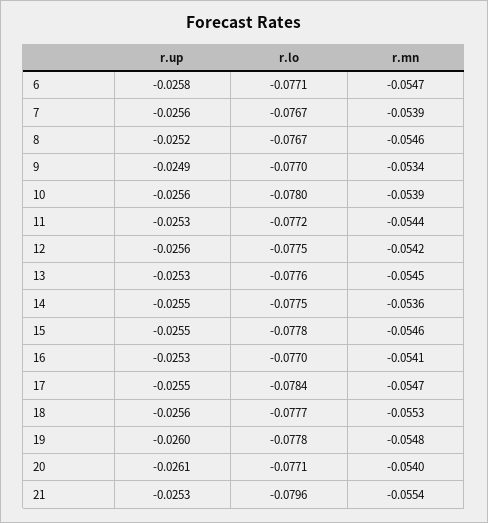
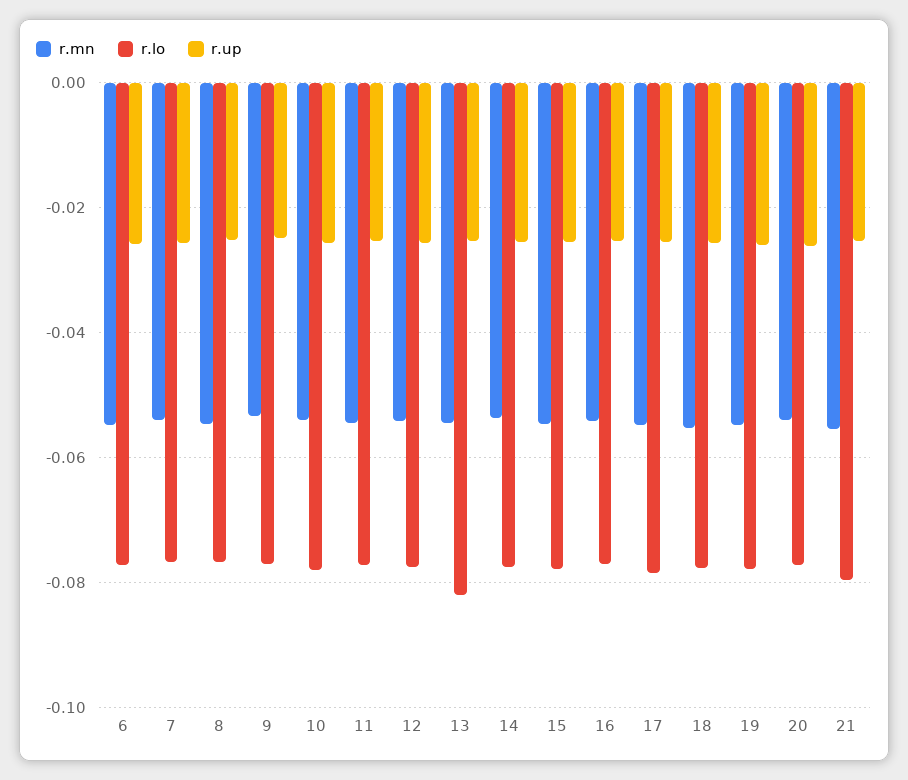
r.lo, 13: -0.0776 -> -0.082

